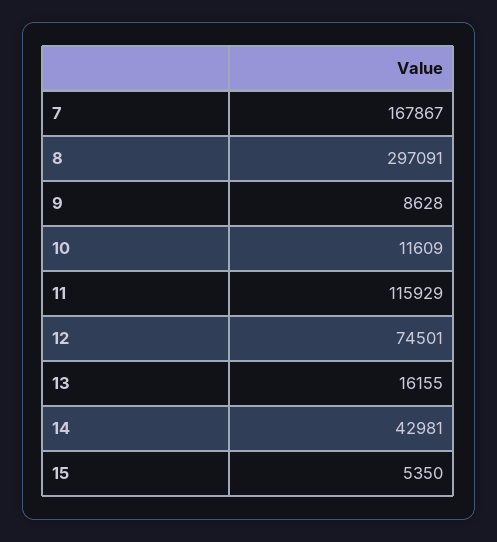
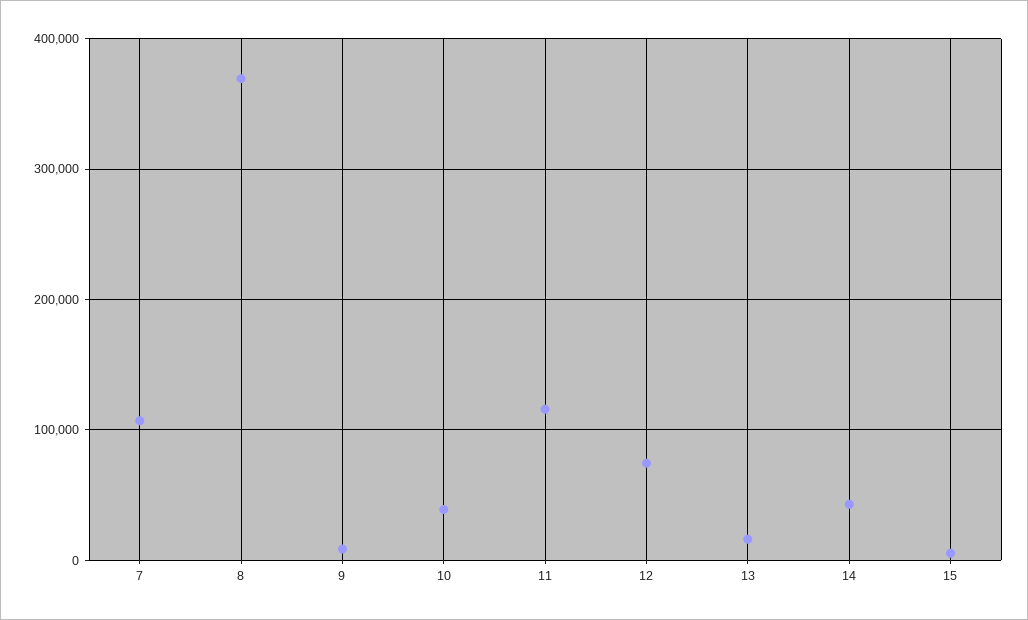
7: 167867 -> 110000
8: 297091 -> 370000
10: 11609 -> 40000

